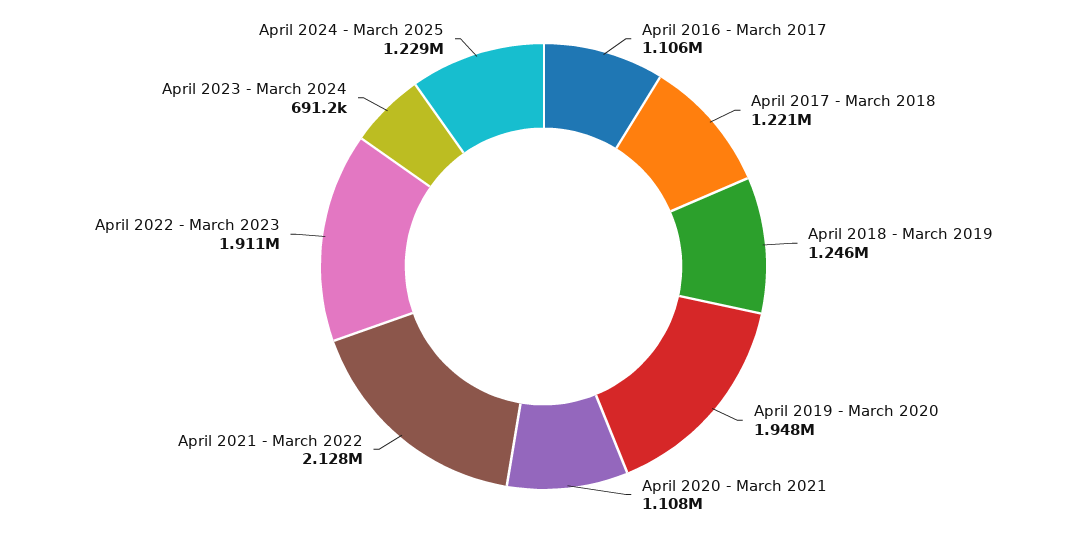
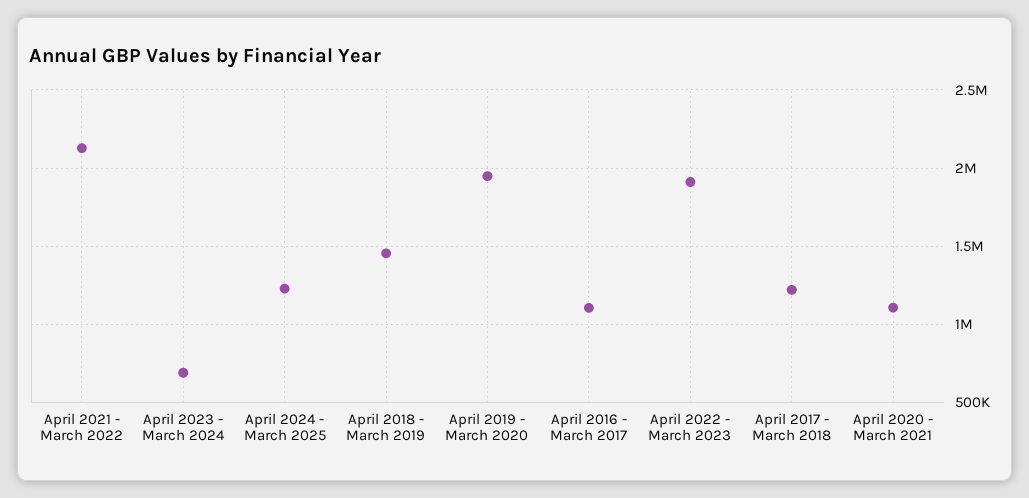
April 2018 - March 2019: 1246000 -> 1450000

